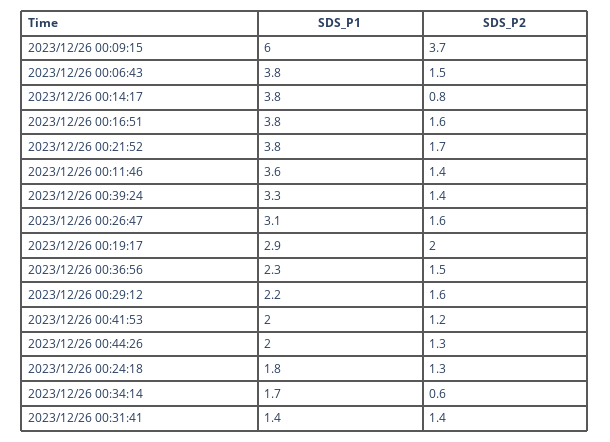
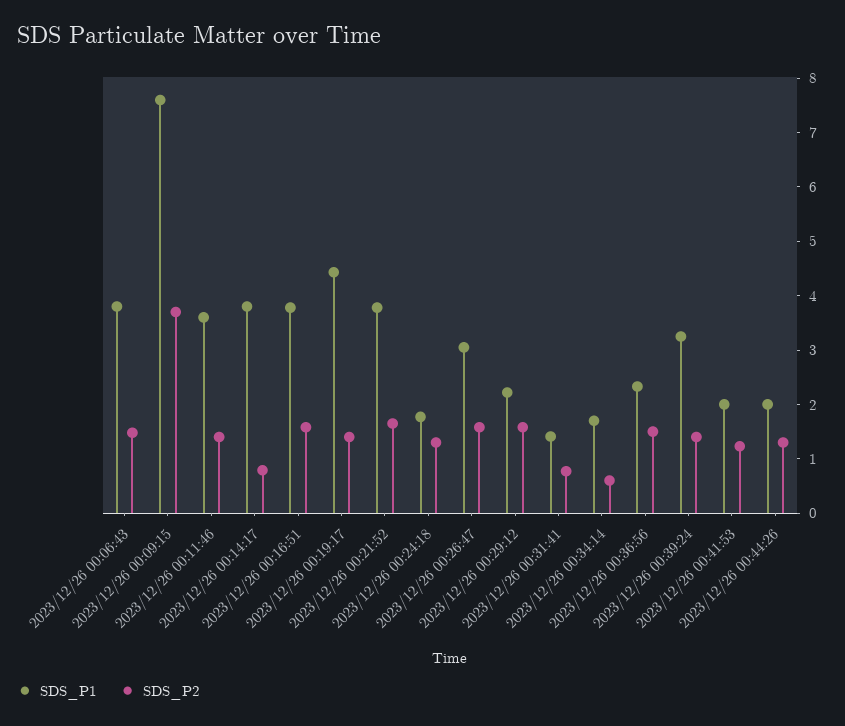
SDS_P1, 2023/12/26 00:09:15: 6 -> 7.6
SDS_P1, 2023/12/26 00:19:17: 2.9 -> 4.4
SDS_P2, 2023/12/26 00:19:17: 2 -> 1.4
SDS_P2, 2023/12/26 00:31:41: 1.4 -> 0.8

